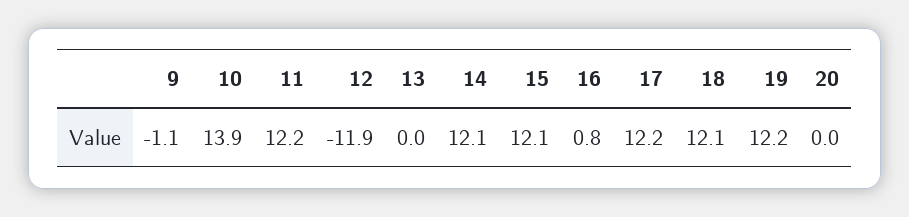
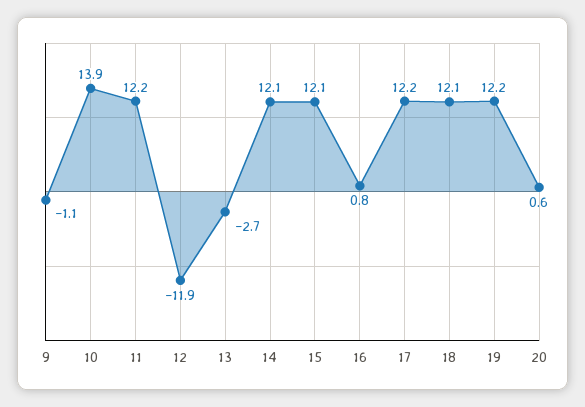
13: 0 -> -2.7
20: 0 -> 0.6

